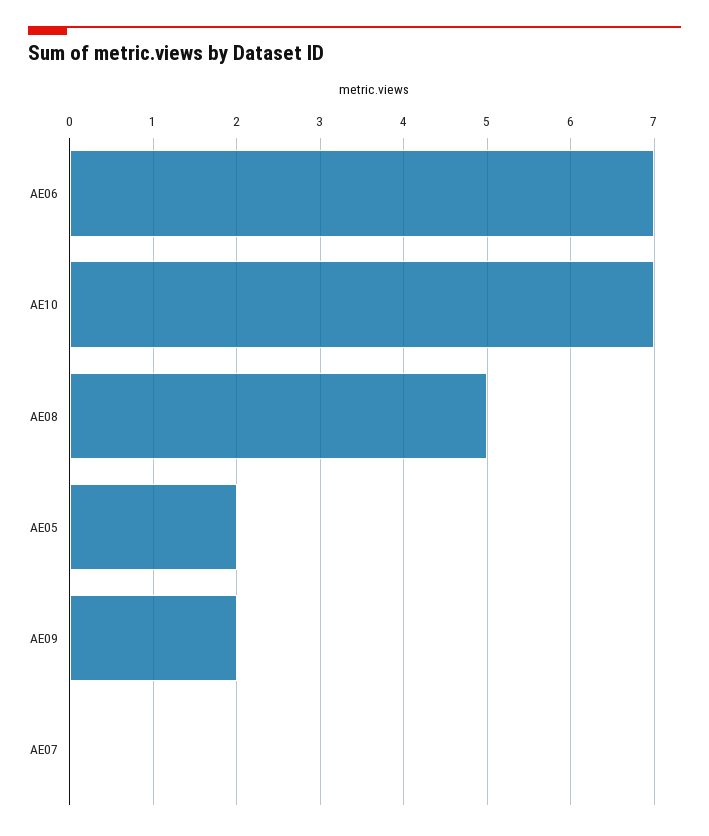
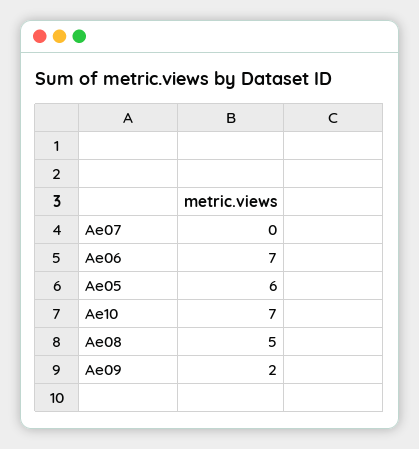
AE05: 2 -> 6

